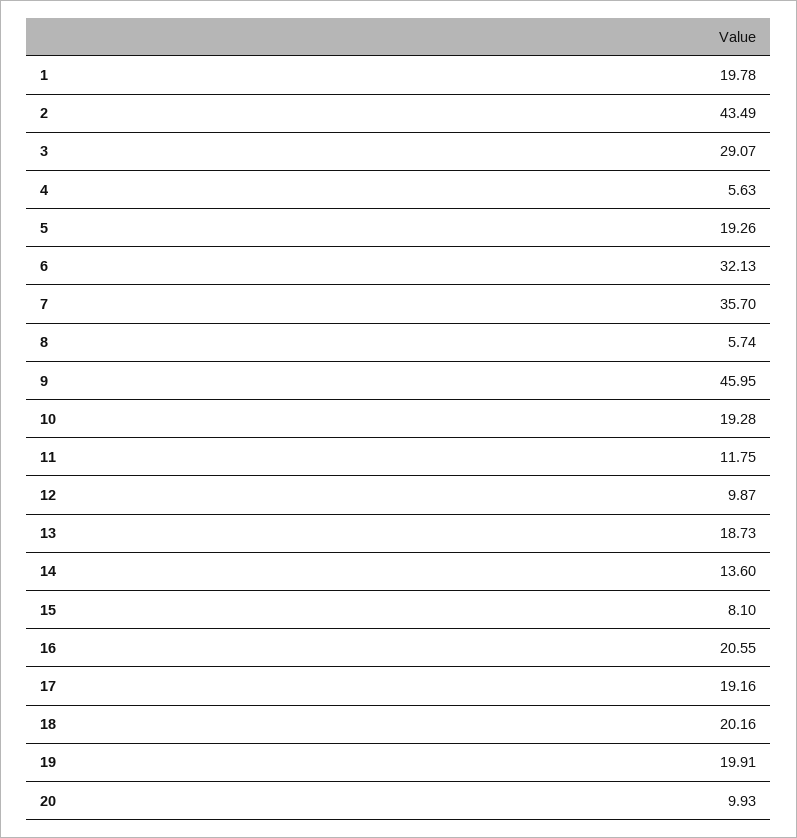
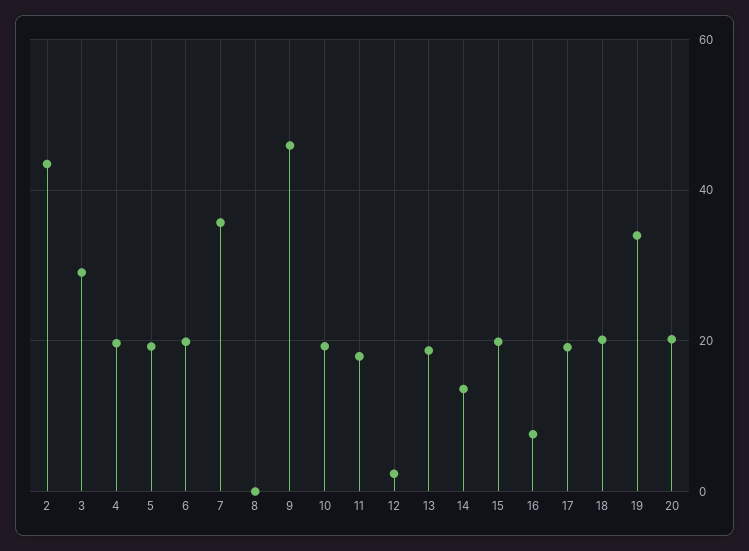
1: 19.78 -> none
4: 5.63 -> 20
6: 32.13 -> 20
8: 5.74 -> 0
11: 11.75 -> 18
12: 9.87 -> 2
15: 8.1 -> 20
16: 20.55 -> 8
19: 19.91 -> 34
20: 9.93 -> 20

